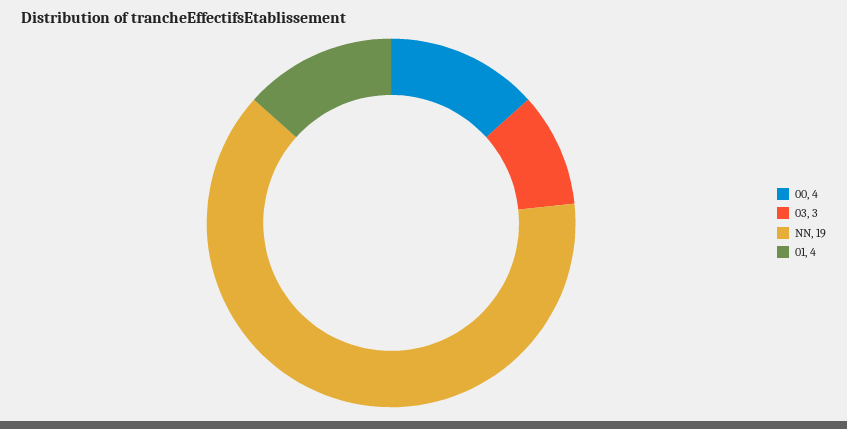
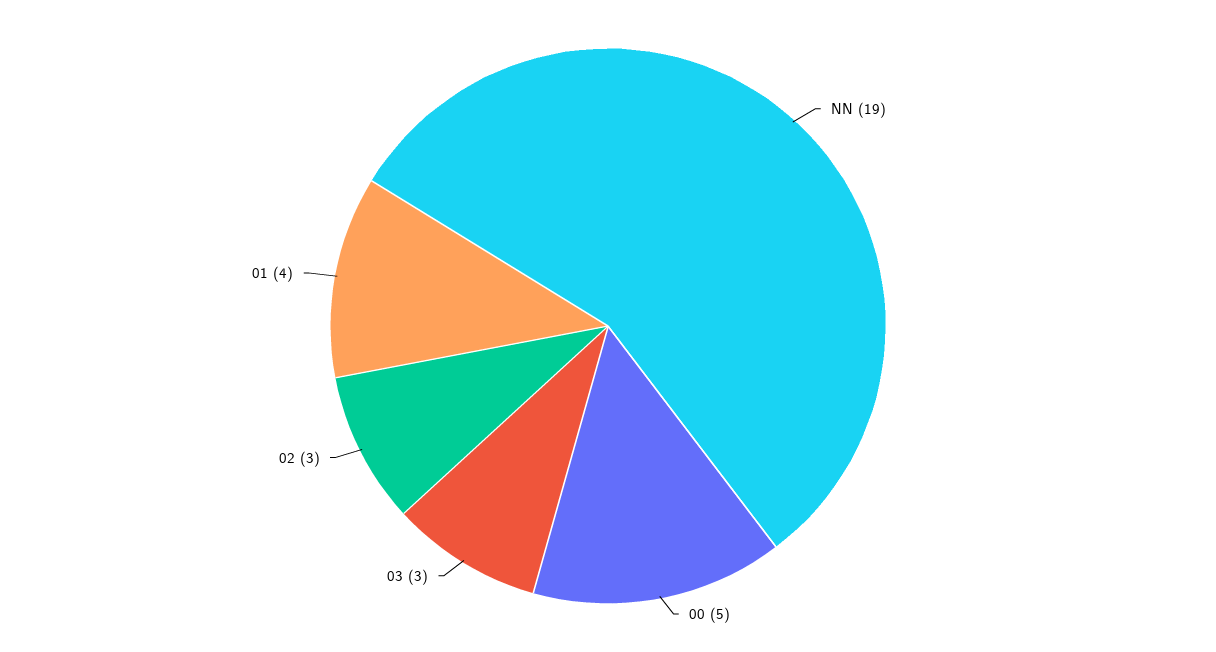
00: 4 -> 5
02: none -> 3

